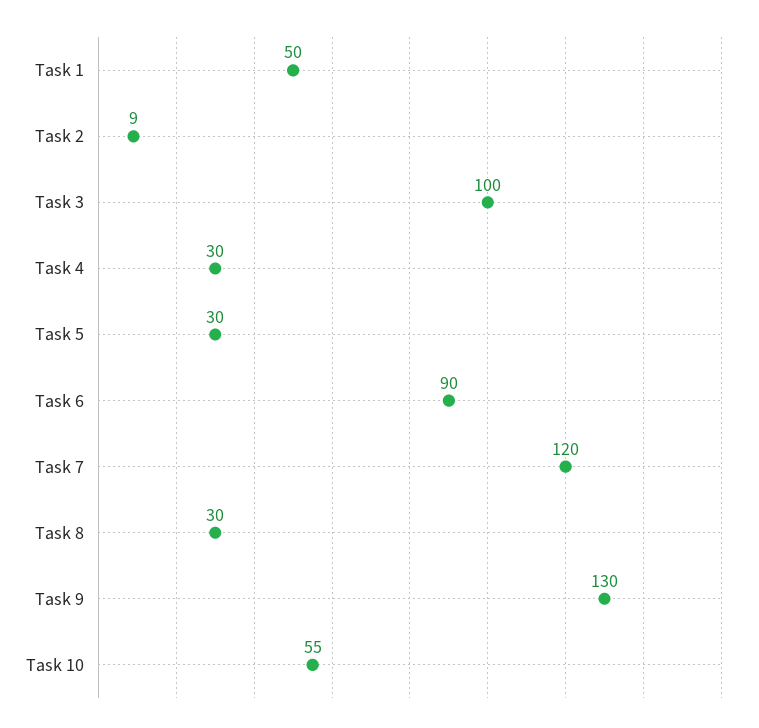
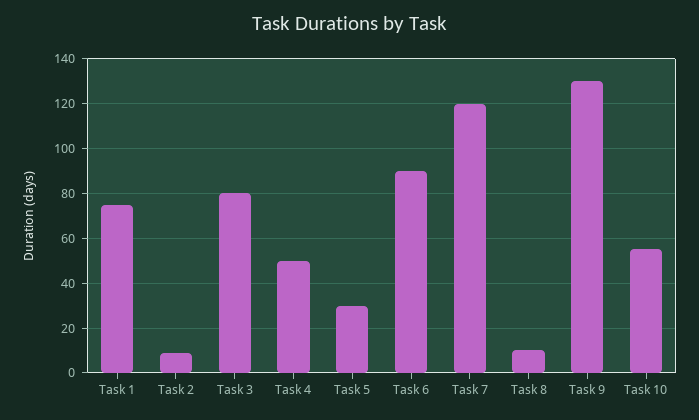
Task 1: 50 -> 75
Task 3: 100 -> 80
Task 4: 30 -> 50
Task 8: 30 -> 10

